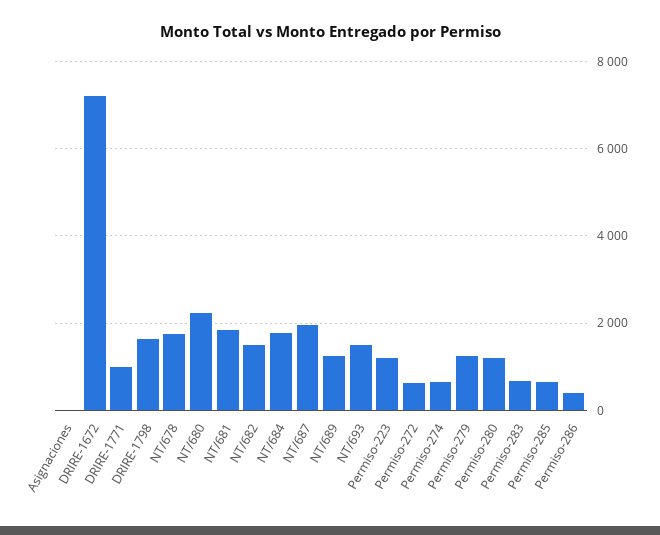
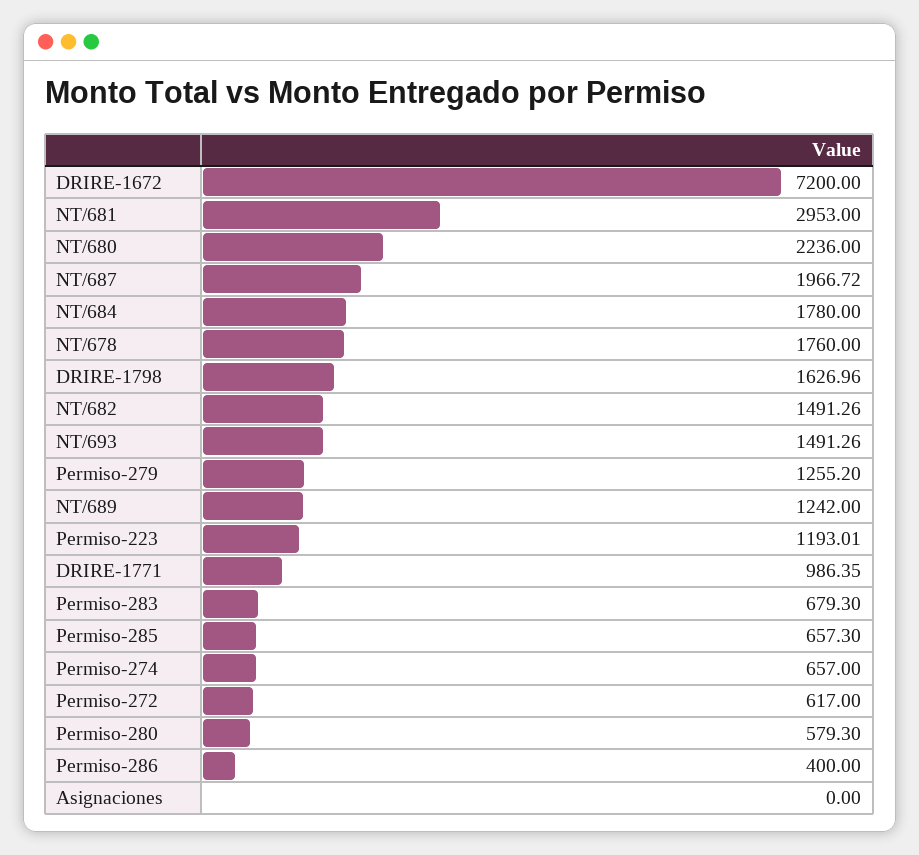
NT/681: 1800 -> 2953
Permiso-280: 1200 -> 579.3

